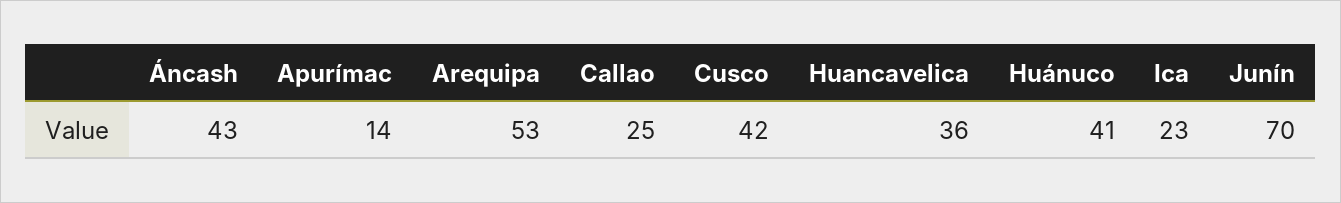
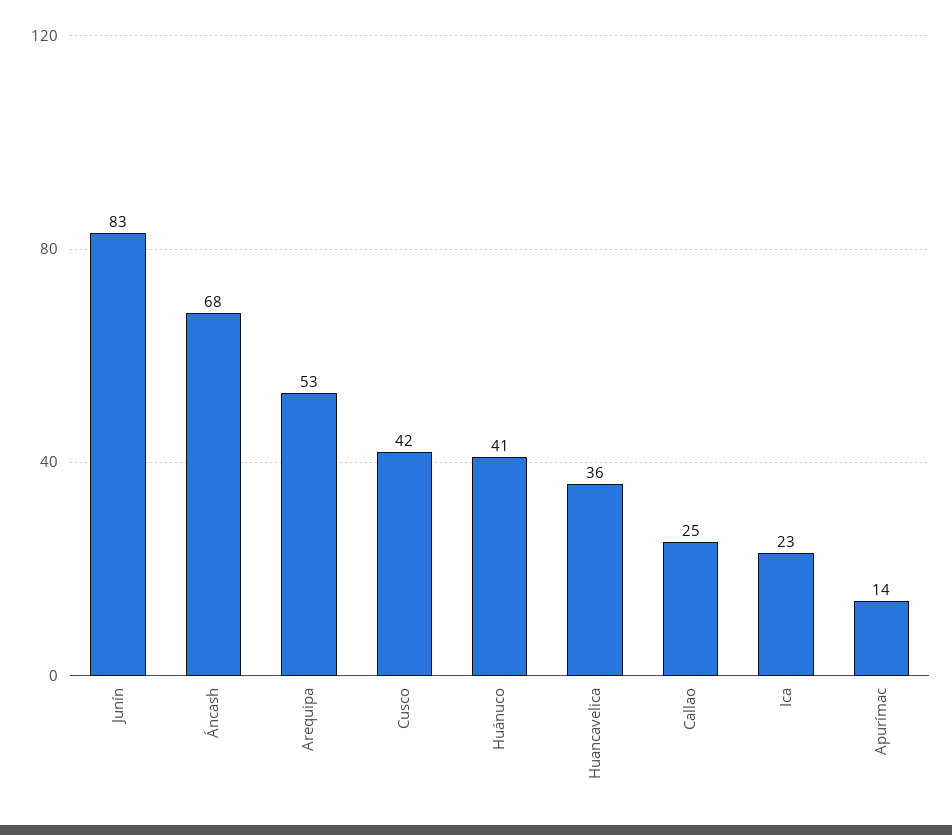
Áncash: 43 -> 68
Junín: 70 -> 83

